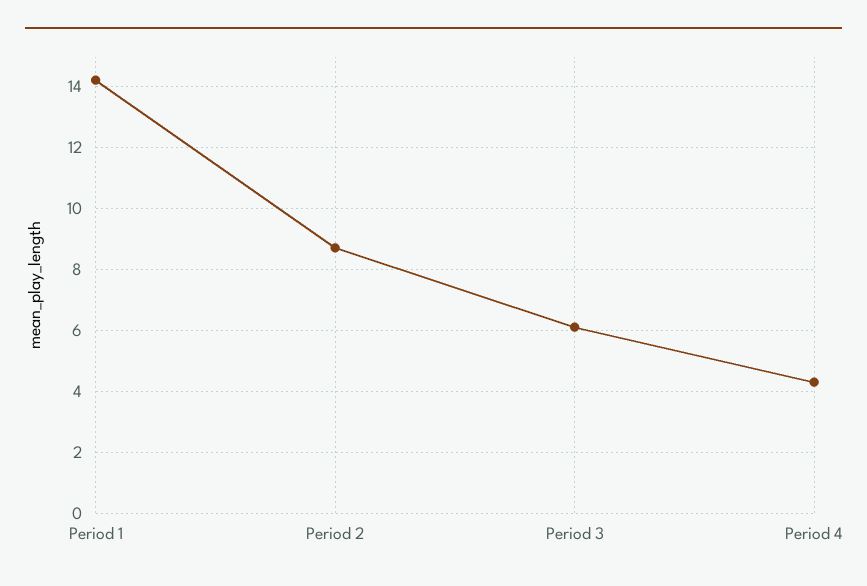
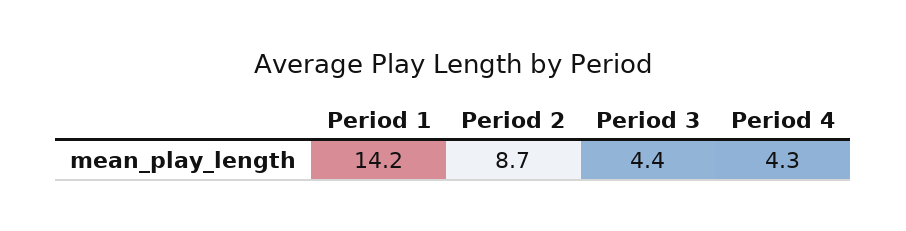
Period 3: 6 -> 4.4

